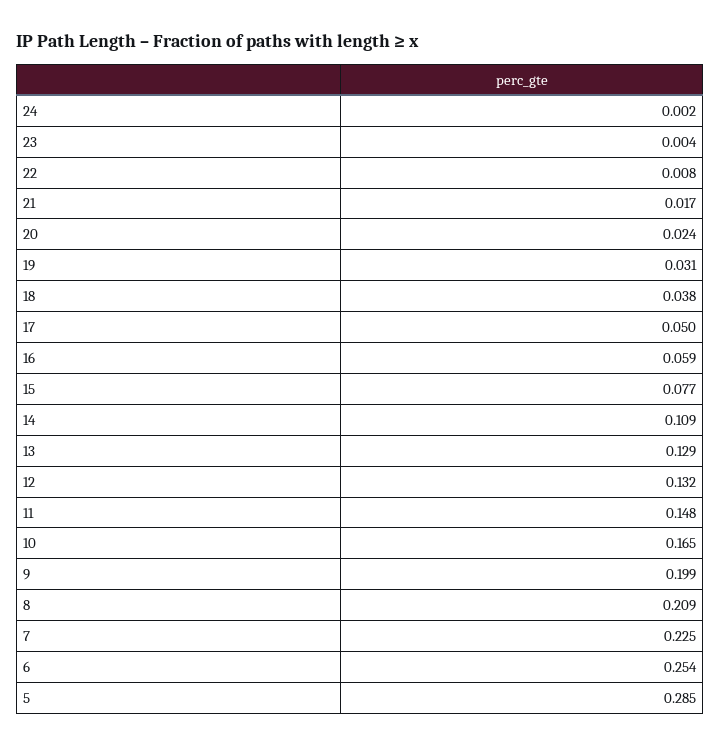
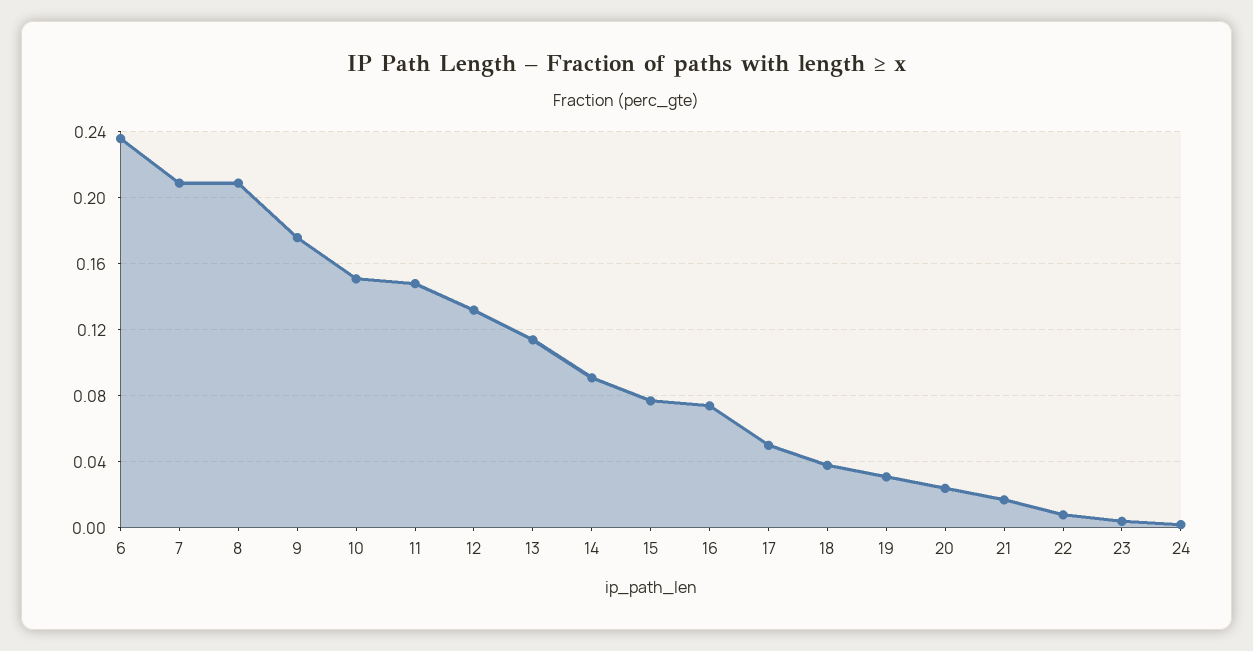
16: 0.059 -> 0.075
14: 0.109 -> 0.09
13: 0.129 -> 0.115
10: 0.165 -> 0.15
9: 0.199 -> 0.175
7: 0.225 -> 0.21
6: 0.254 -> 0.235
5: 0.285 -> none

